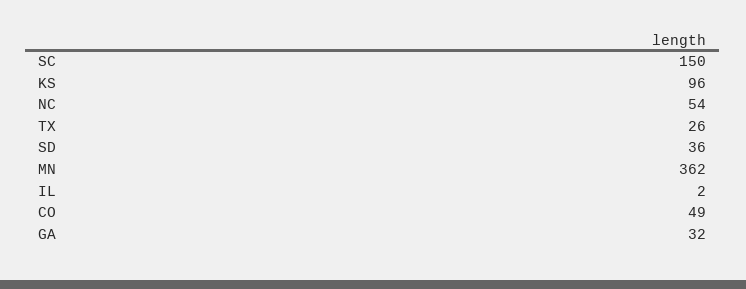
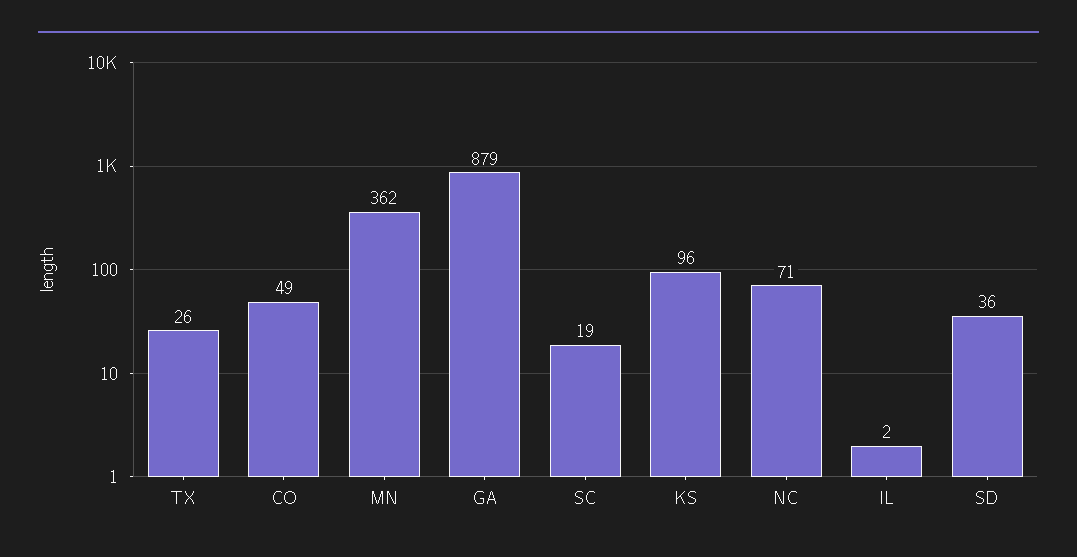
SC: 150 -> 19
NC: 54 -> 71
GA: 32 -> 879

